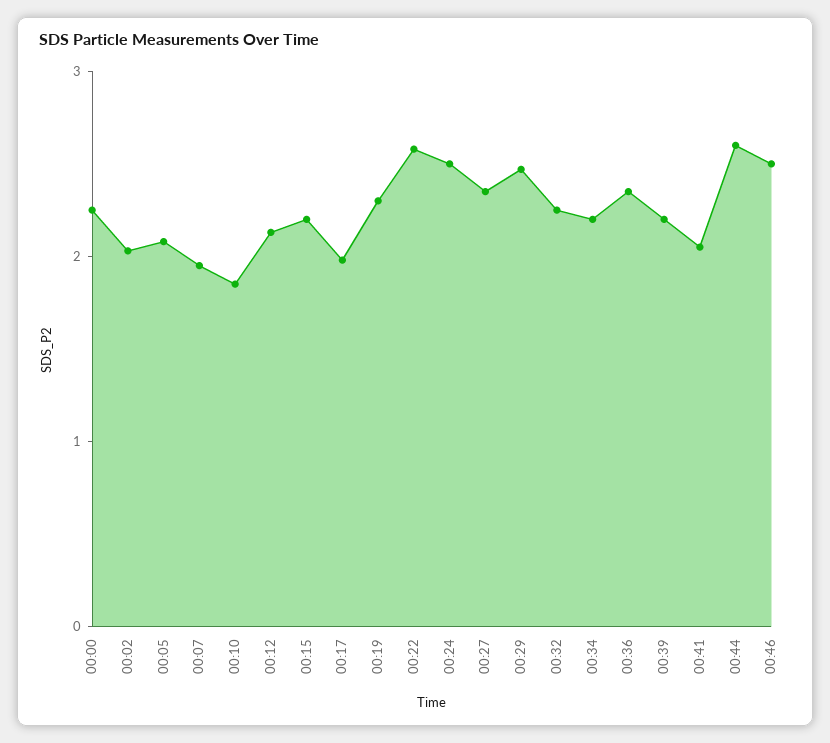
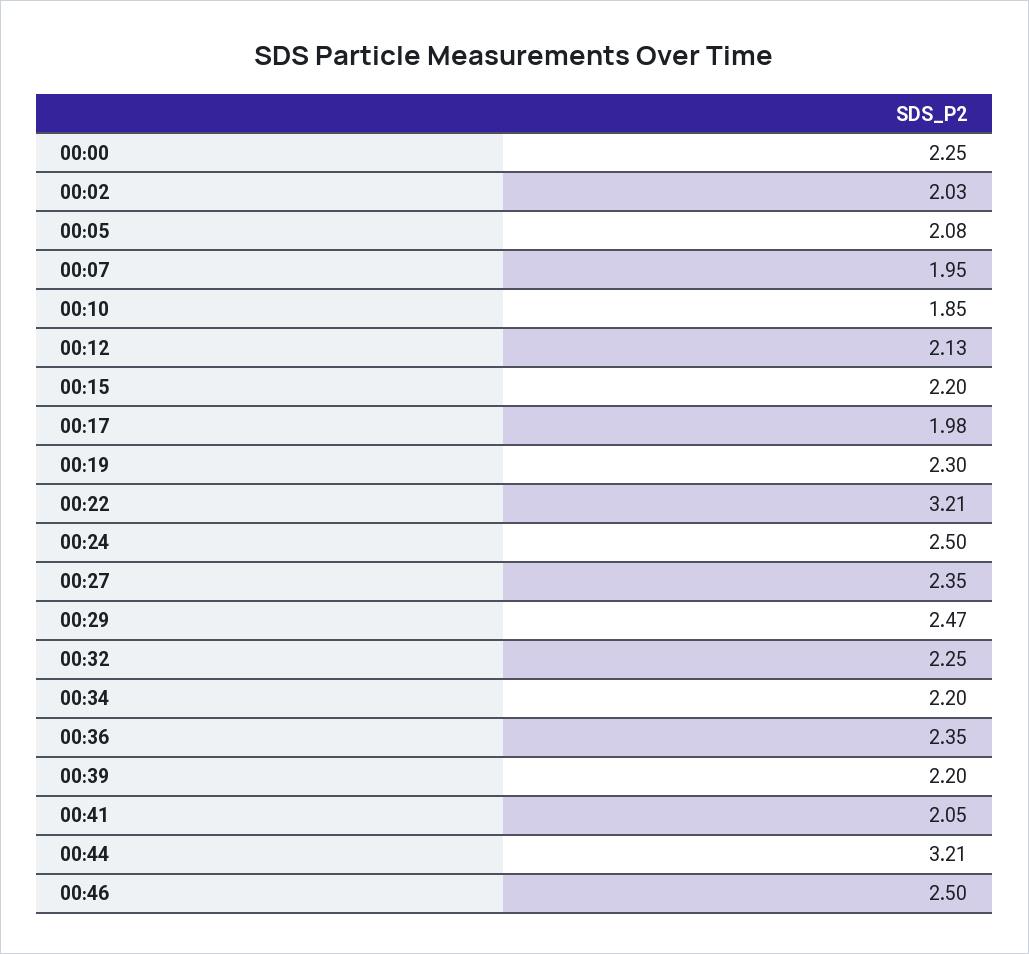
00:22: 2.6 -> 3.21
00:44: 2.6 -> 3.21

